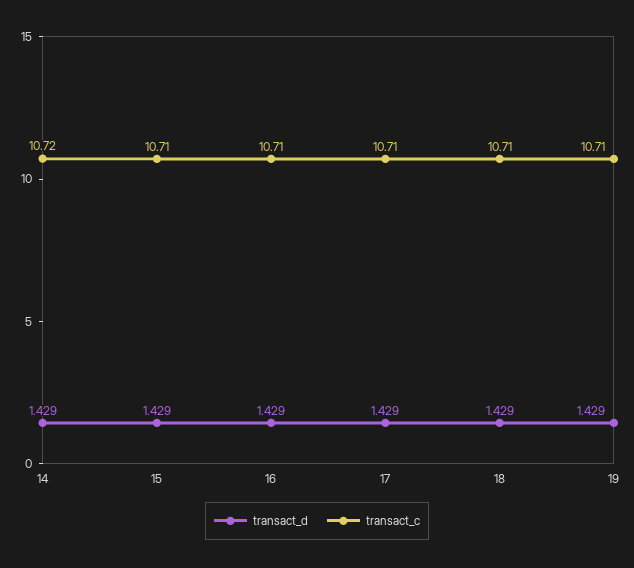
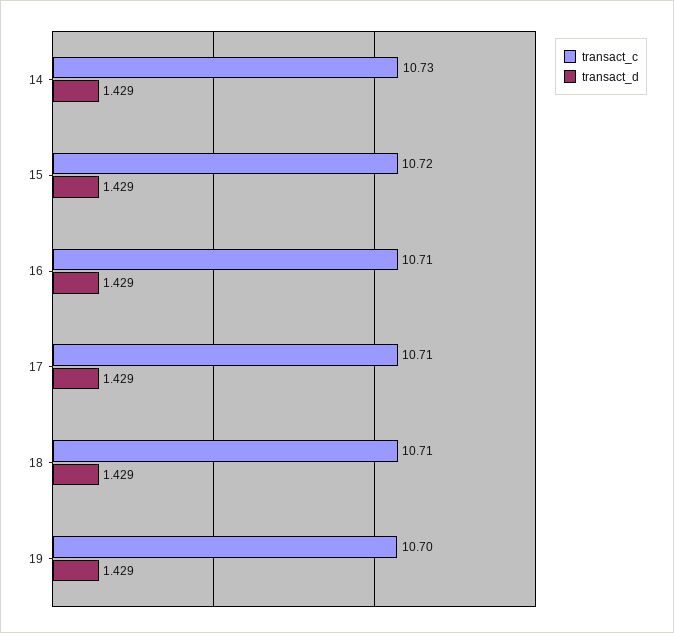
transact_c, 14: 10.72 -> 10.73
transact_c, 15: 10.71 -> 10.72
transact_c, 19: 10.71 -> 10.7

